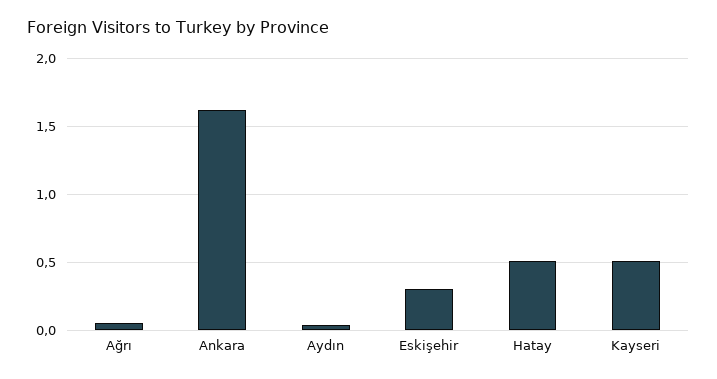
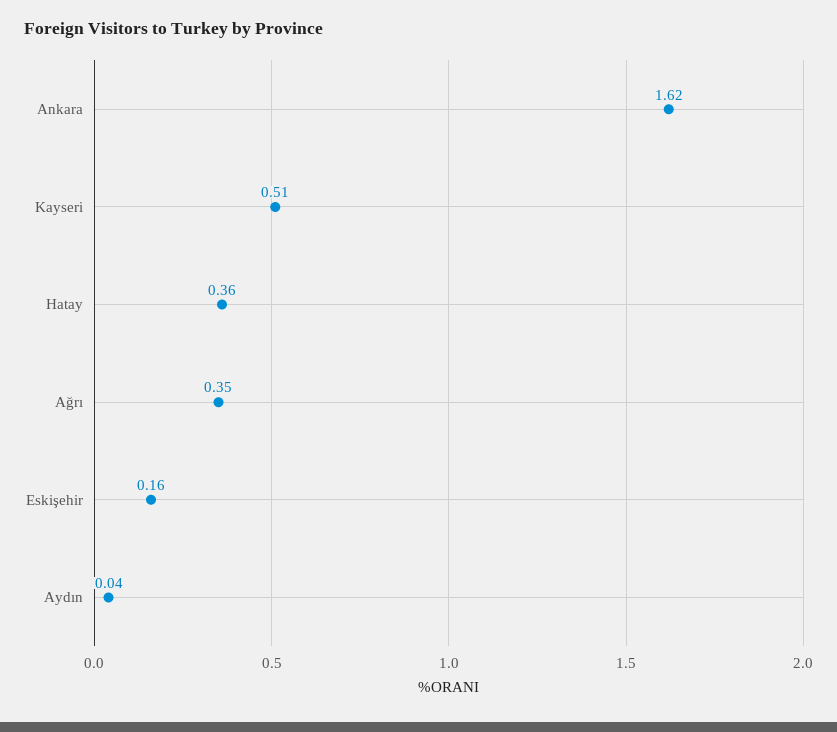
Ağrı: 0.05 -> 0.35
Eskişehir: 0.3 -> 0.16
Hatay: 0.5 -> 0.36

